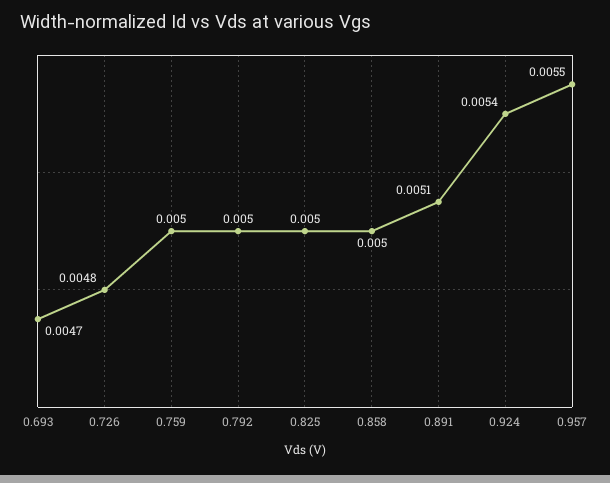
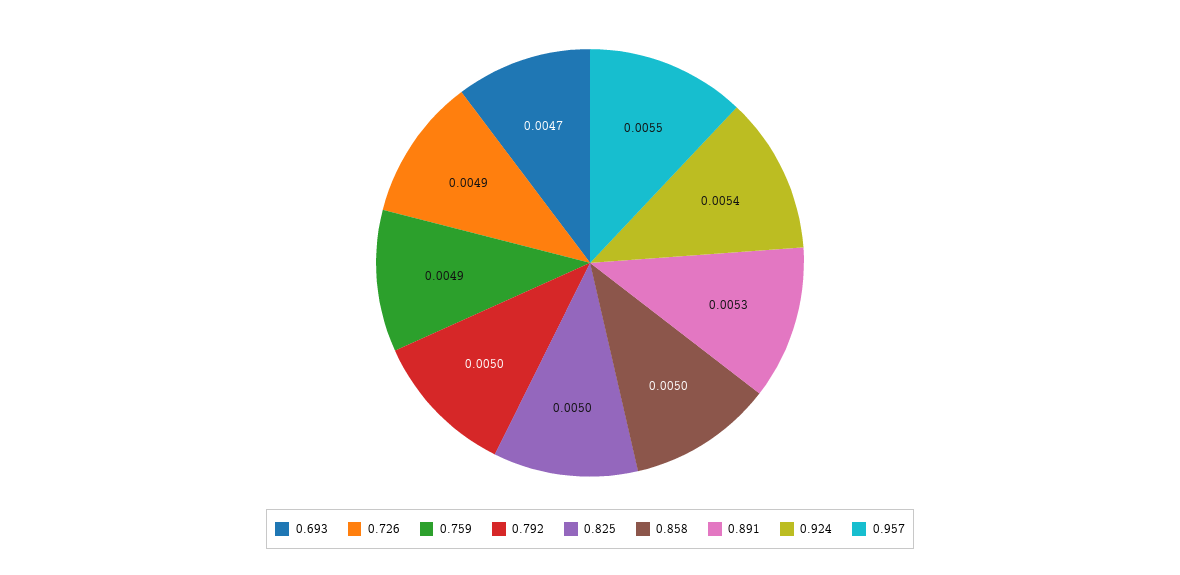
0.726: 0.0048 -> 0.0049
0.759: 0.005 -> 0.0049
0.891: 0.0051 -> 0.0053

